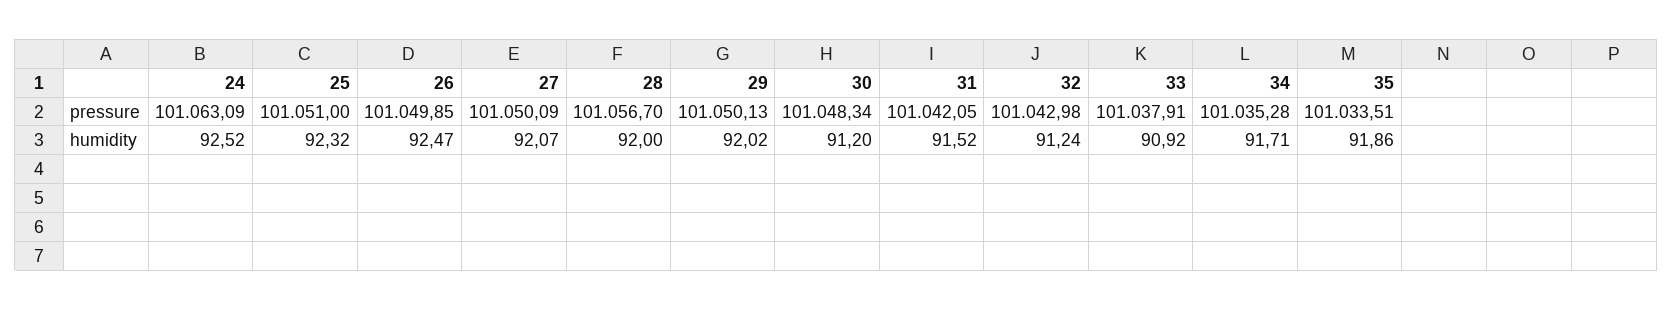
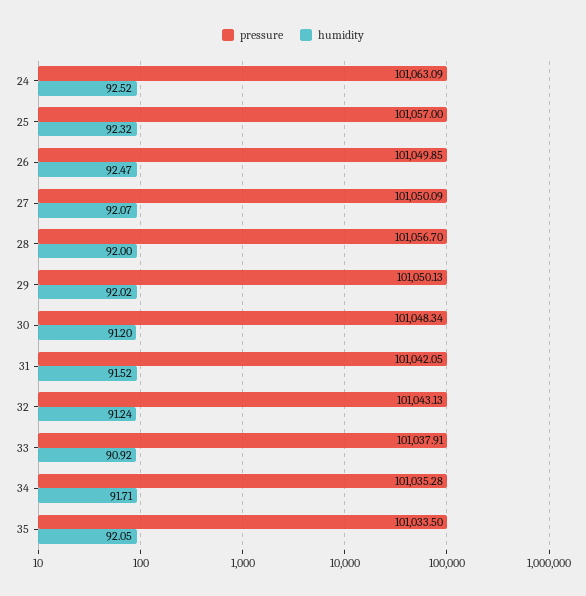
pressure, 25: 101051 -> 101057
pressure, 32: 101042.98 -> 101043.13
pressure, 35: 101033.51 -> 101033.5
humidity, 35: 91.86 -> 92.05

